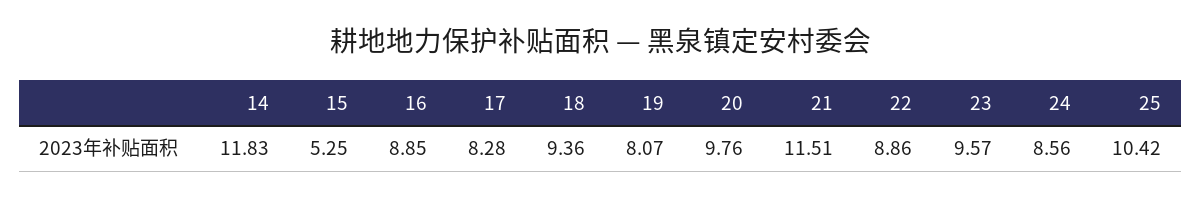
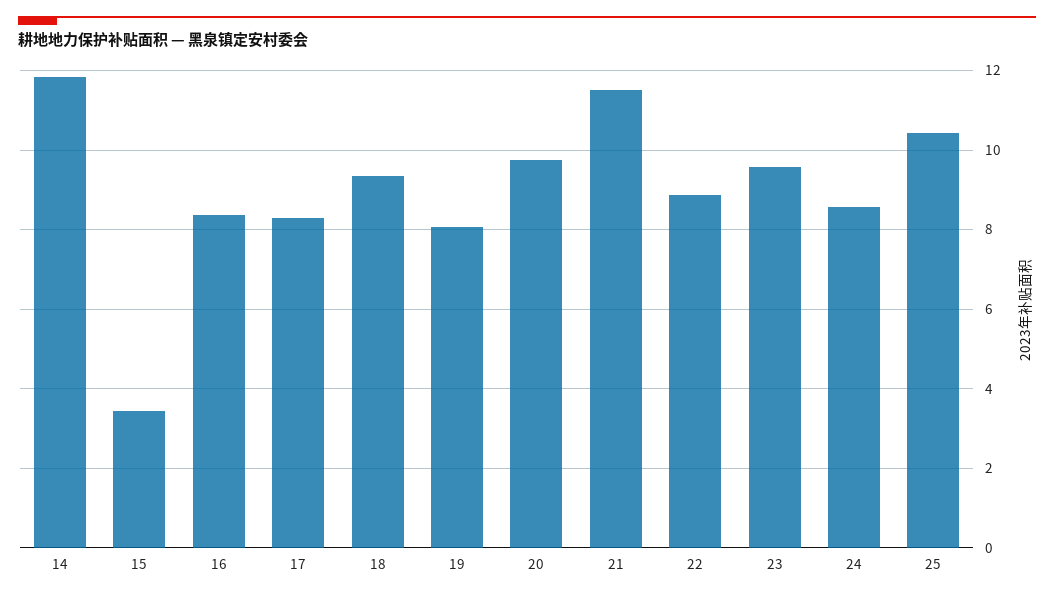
15: 5.25 -> 3.4
16: 8.85 -> 8.4

